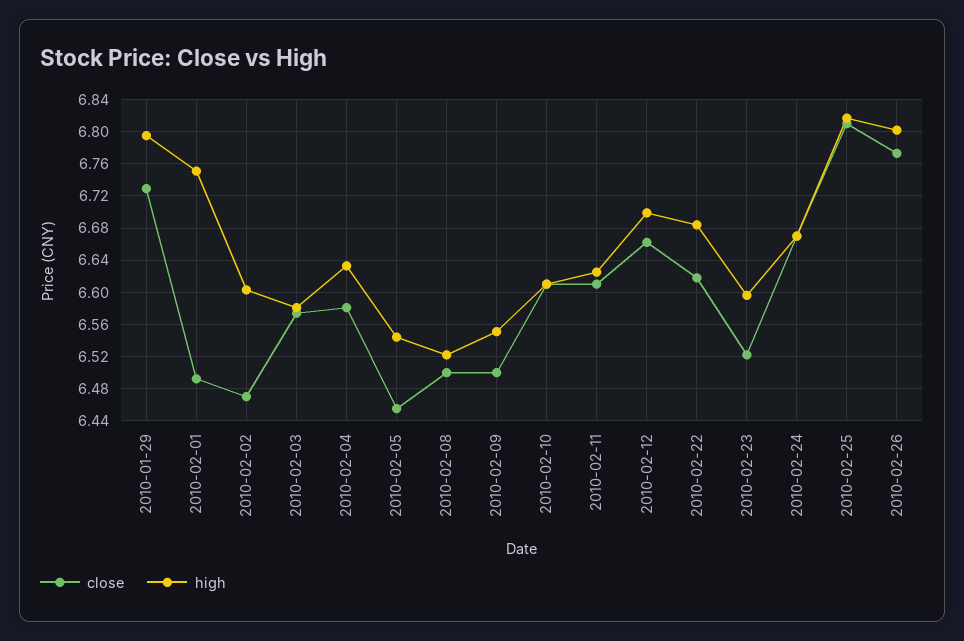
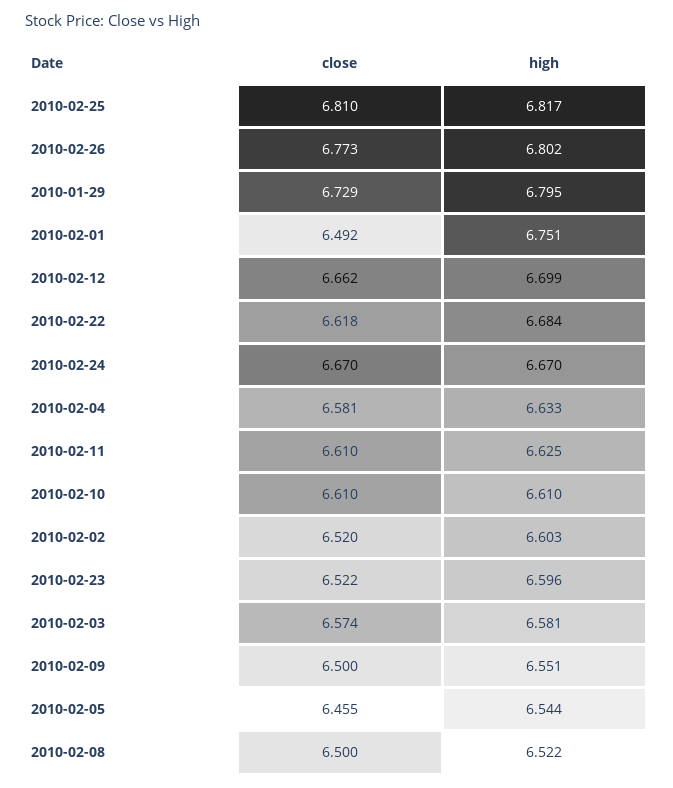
close, 2010-02-02: 6.47 -> 6.52

